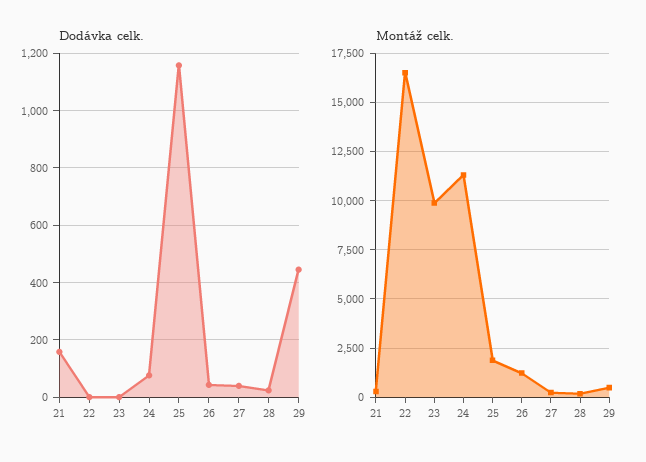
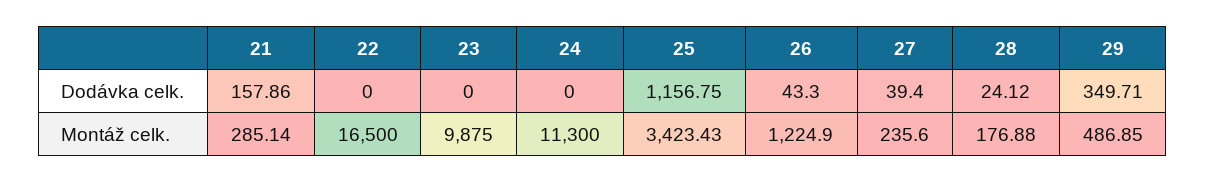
Dodávka celk., 24: 75 -> 0
Dodávka celk., 29: 450 -> 349.71
Montáž celk., 25: 2000 -> 3423.43

